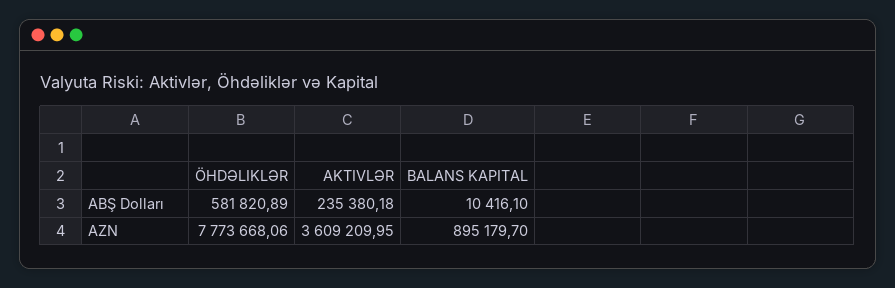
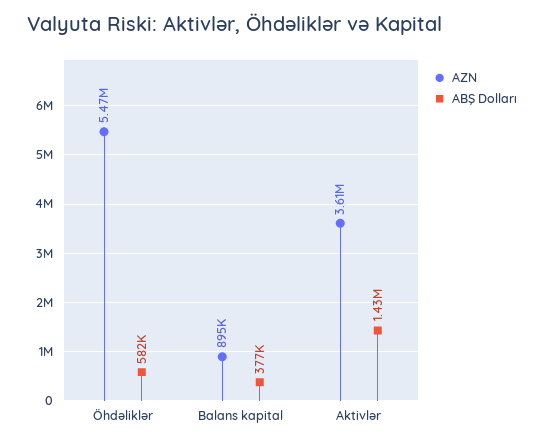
ABŞ Dolları, AKTIVLƏR: 235380.18 -> 1430000
ABŞ Dolları, BALANS KAPITAL: 10416.1 -> 377000
AZN, ÖHDƏLIKLƏR: 7773668.06 -> 5470000

